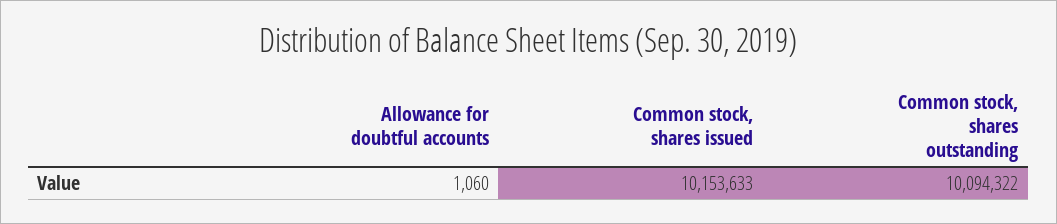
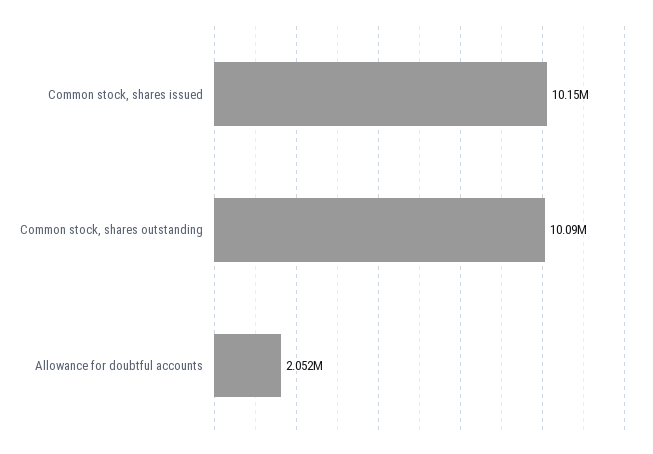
Allowance for doubtful accounts: 1060 -> 2052000

